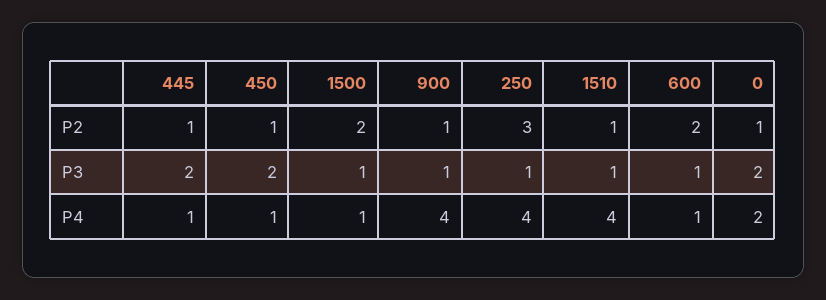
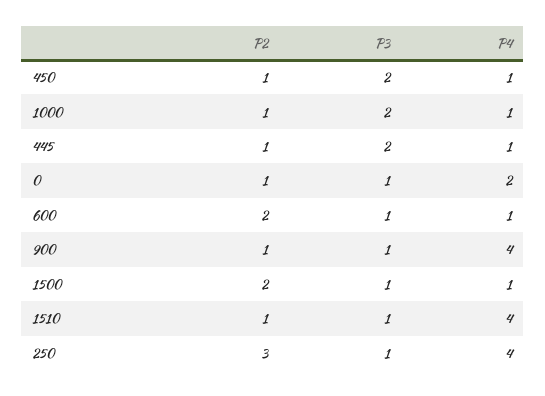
0, P3: 2 -> 1
1000, P2: none -> 1
1000, P3: none -> 2
1000, P4: none -> 1

